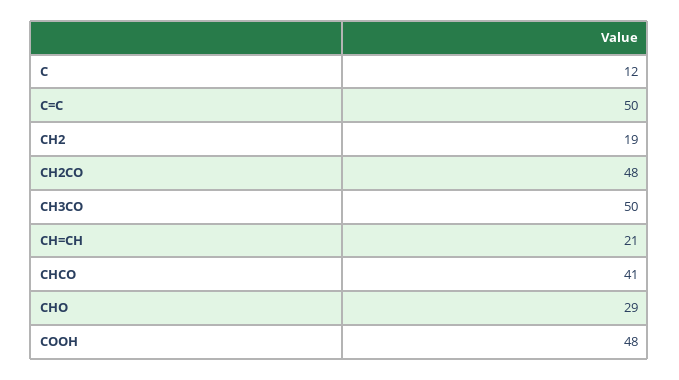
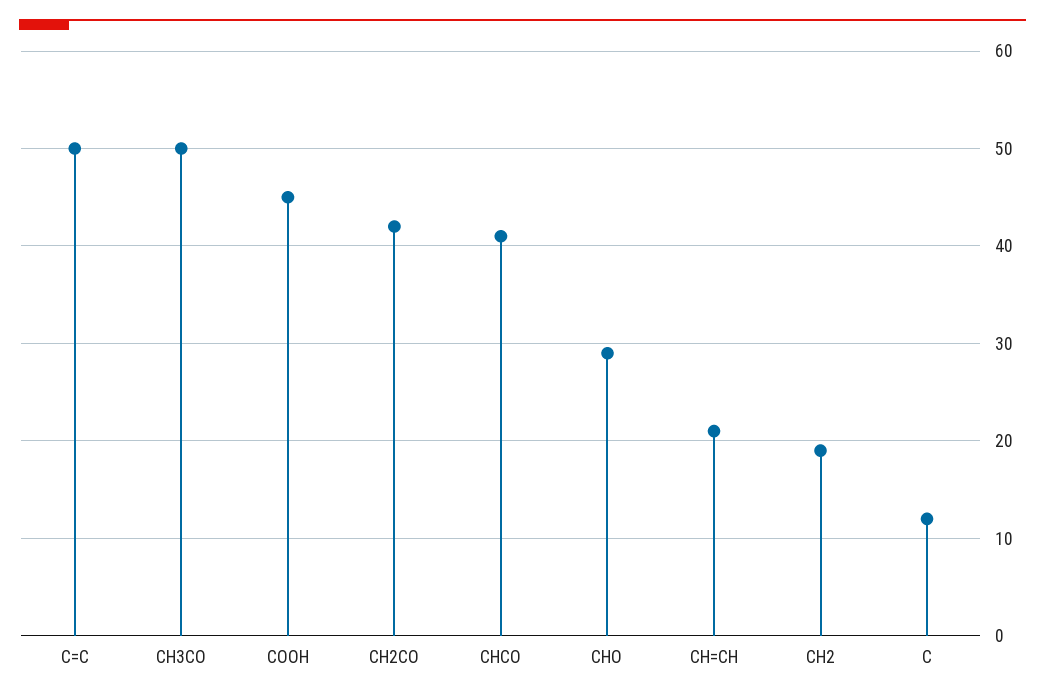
CH2CO: 48 -> 42
COOH: 48 -> 45

